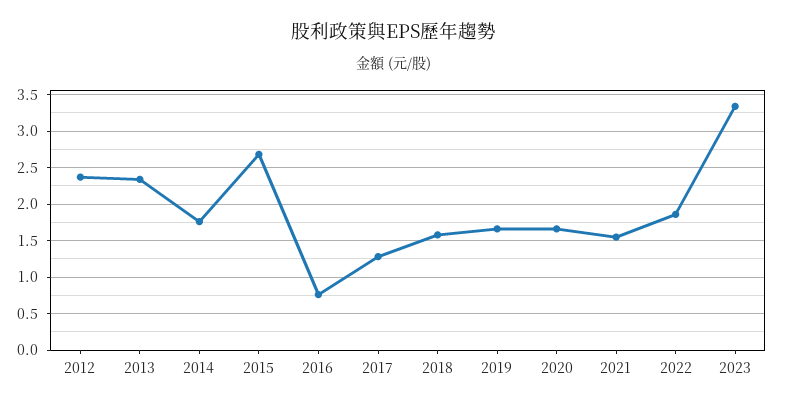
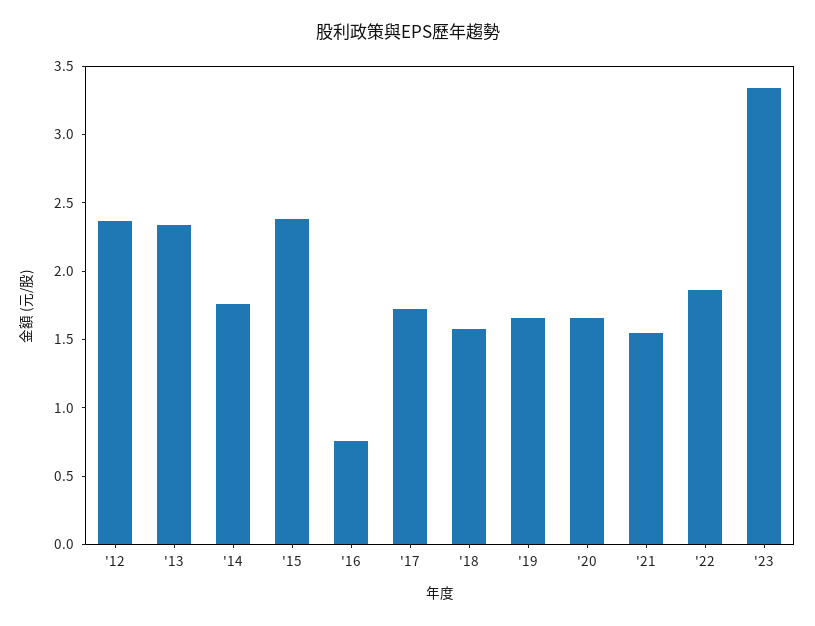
2015: 2.7 -> 2.4
2017: 1.3 -> 1.7

